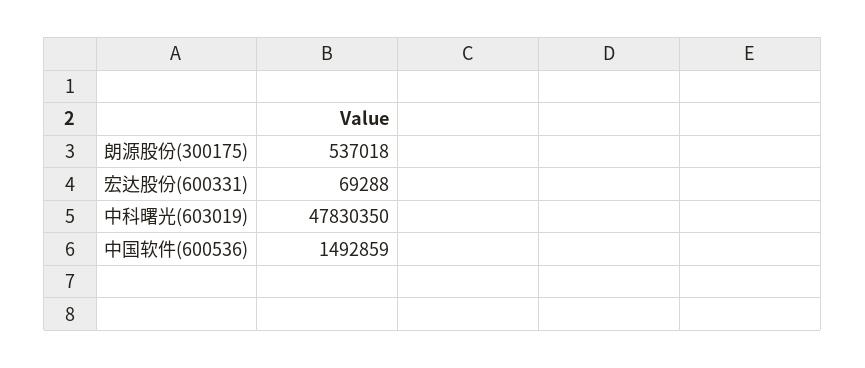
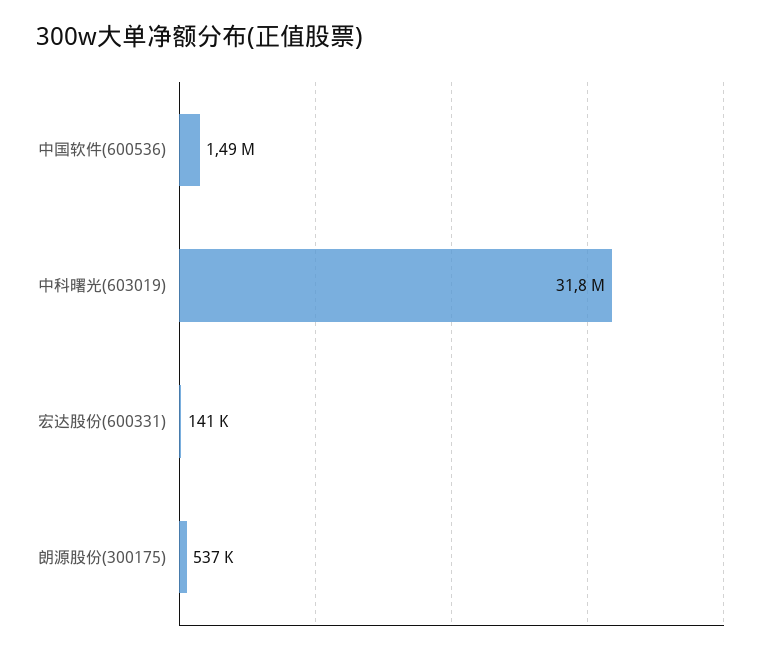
宏达股份(600331): 69288 -> 141000
中科曙光(603019): 47830350 -> 31800000

